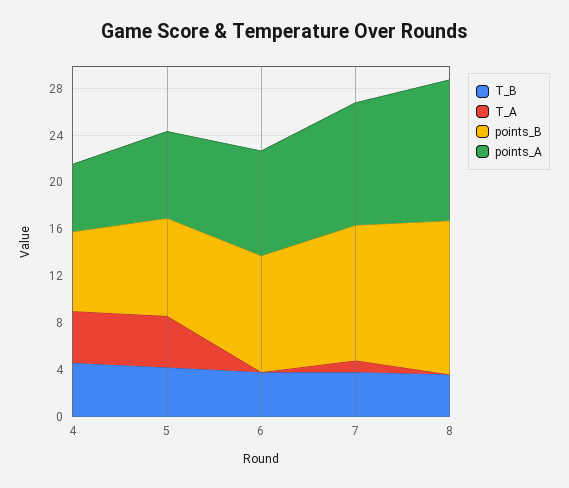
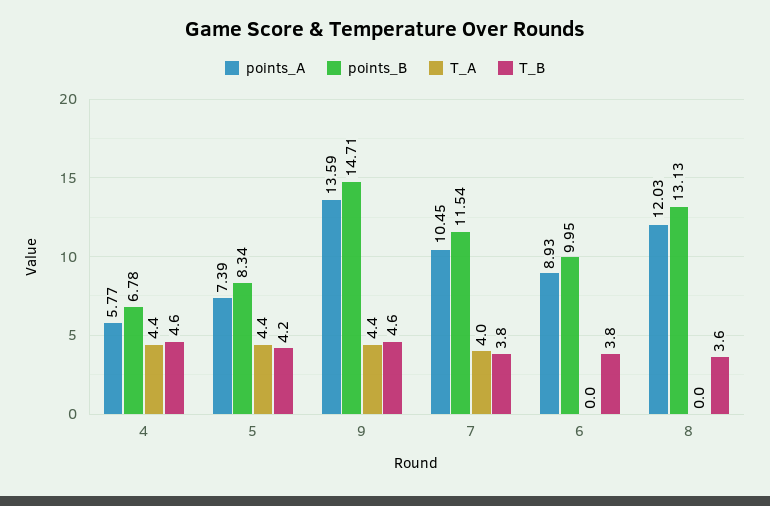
T_A, 7: 1 -> 4
points_A, 9: none -> 13.59
points_B, 9: none -> 14.71
T_A, 9: none -> 4.4
T_B, 9: none -> 4.6

